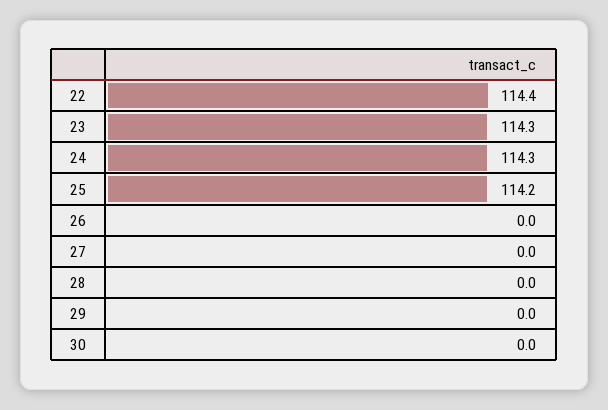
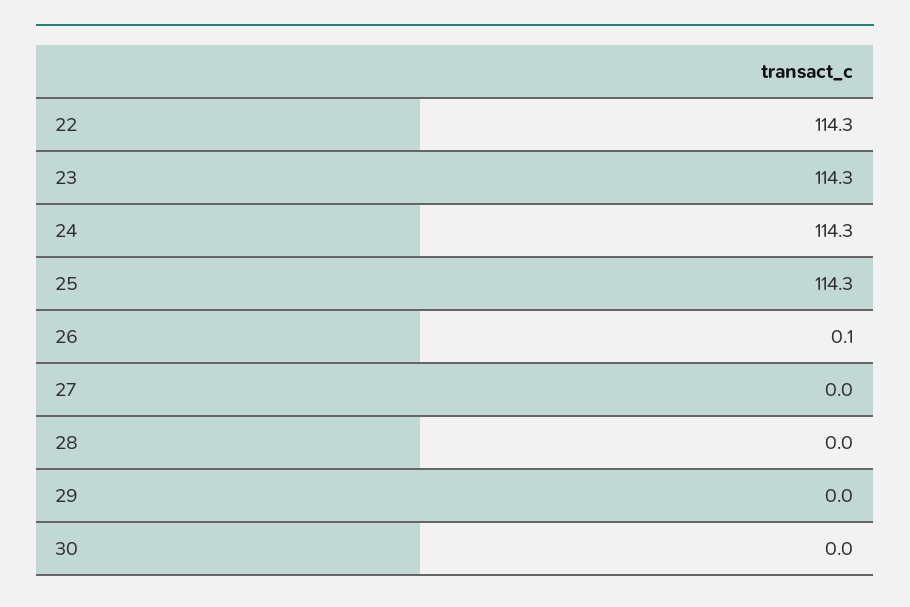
22: 114.4 -> 114.3
25: 114.2 -> 114.3
26: 0 -> 0.1

